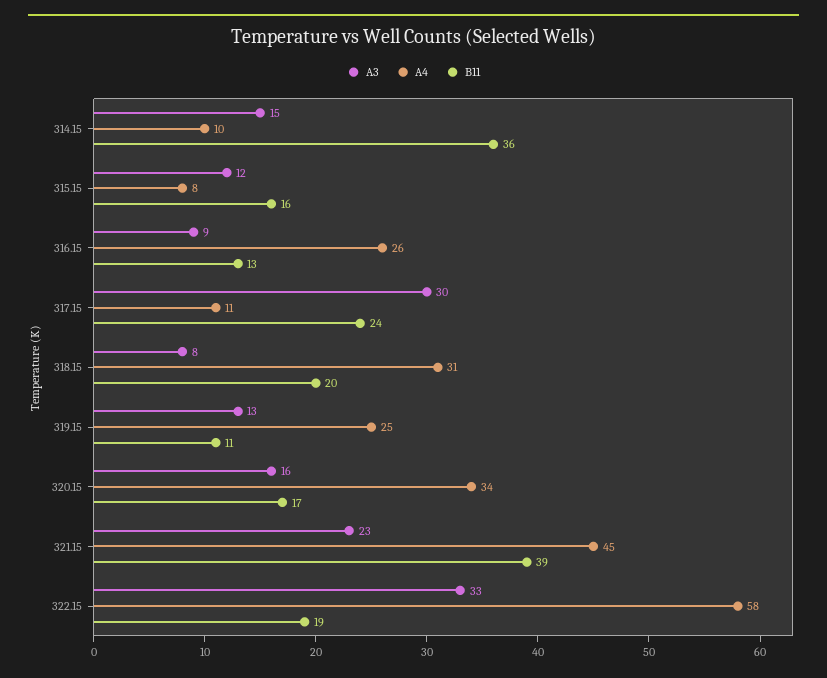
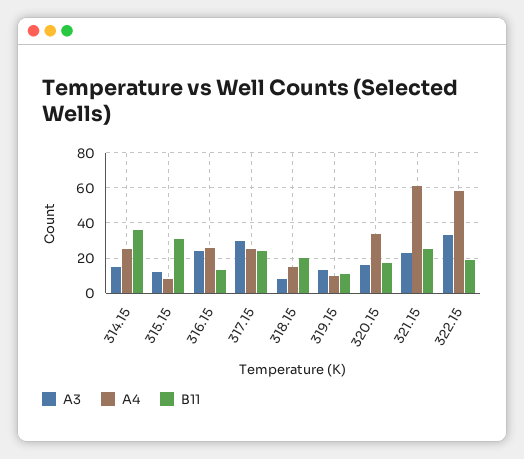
A4, 314.15: 10 -> 25
B11, 315.15: 16 -> 30
A3, 316.15: 9 -> 25
A4, 317.15: 11 -> 25
A4, 318.15: 31 -> 15
A4, 319.15: 25 -> 10
A4, 321.15: 45 -> 60
B11, 321.15: 39 -> 25

